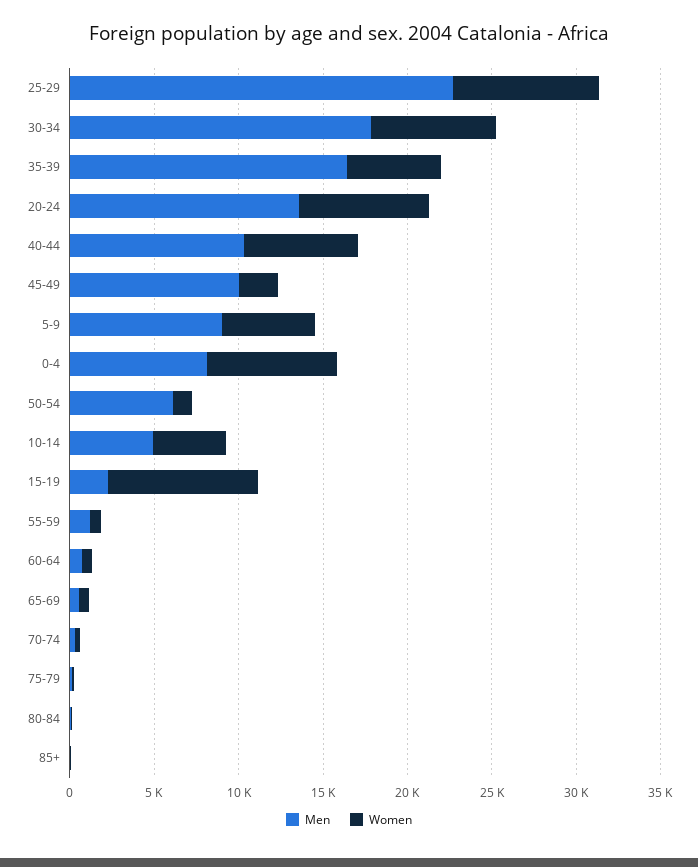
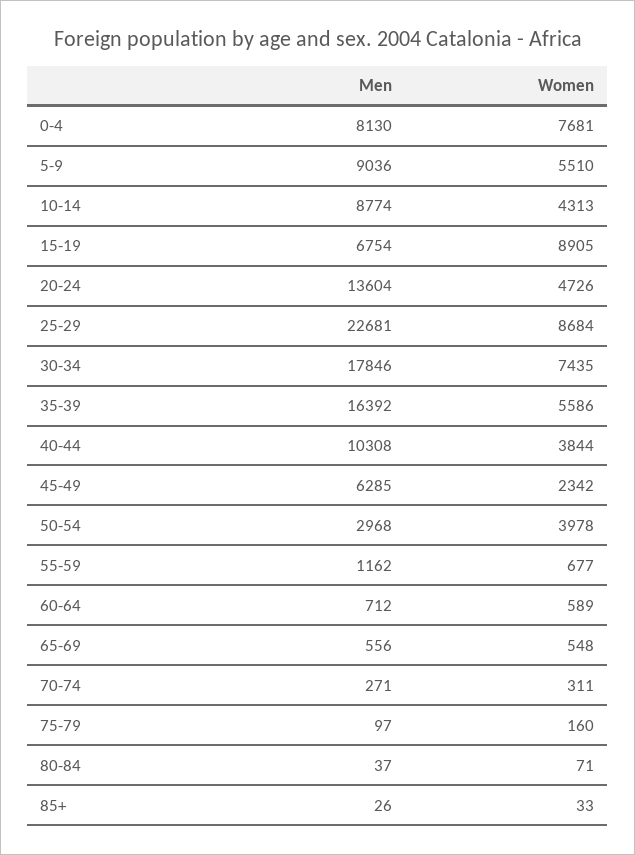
Women, 20-24: 8000 -> 4726
Women, 40-44: 7000 -> 3844
Men, 45-49: 10000 -> 6285
Men, 50-54: 6000 -> 2968
Women, 50-54: 1000 -> 3978
Men, 10-14: 5000 -> 8774
Men, 15-19: 2000 -> 6754

